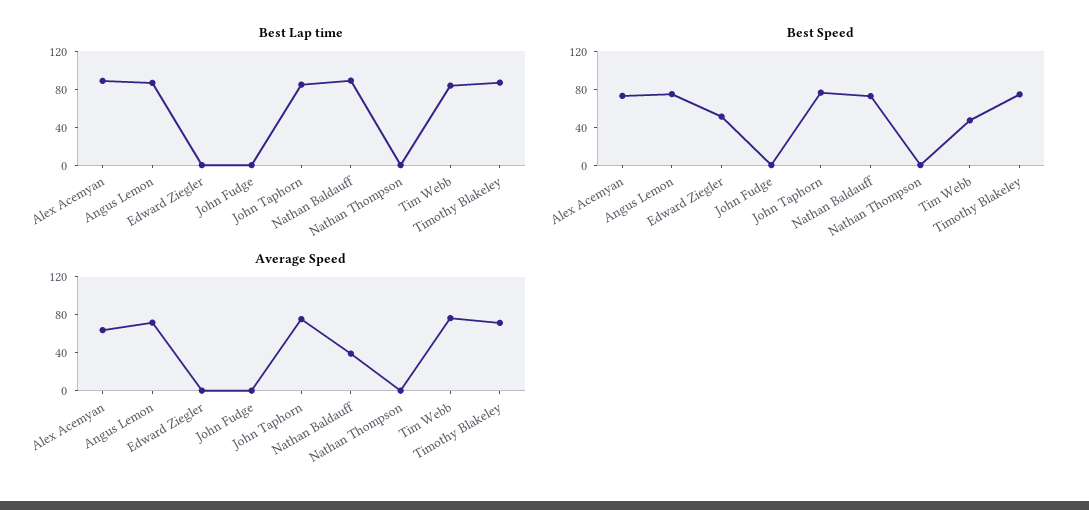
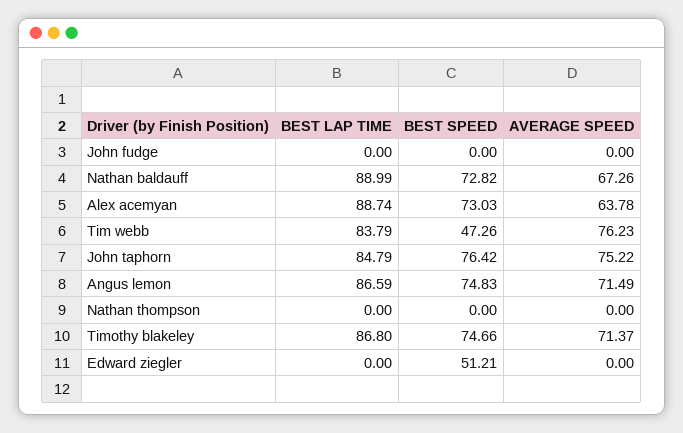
Average Speed, Nathan Baldauff: 40 -> 67.26

